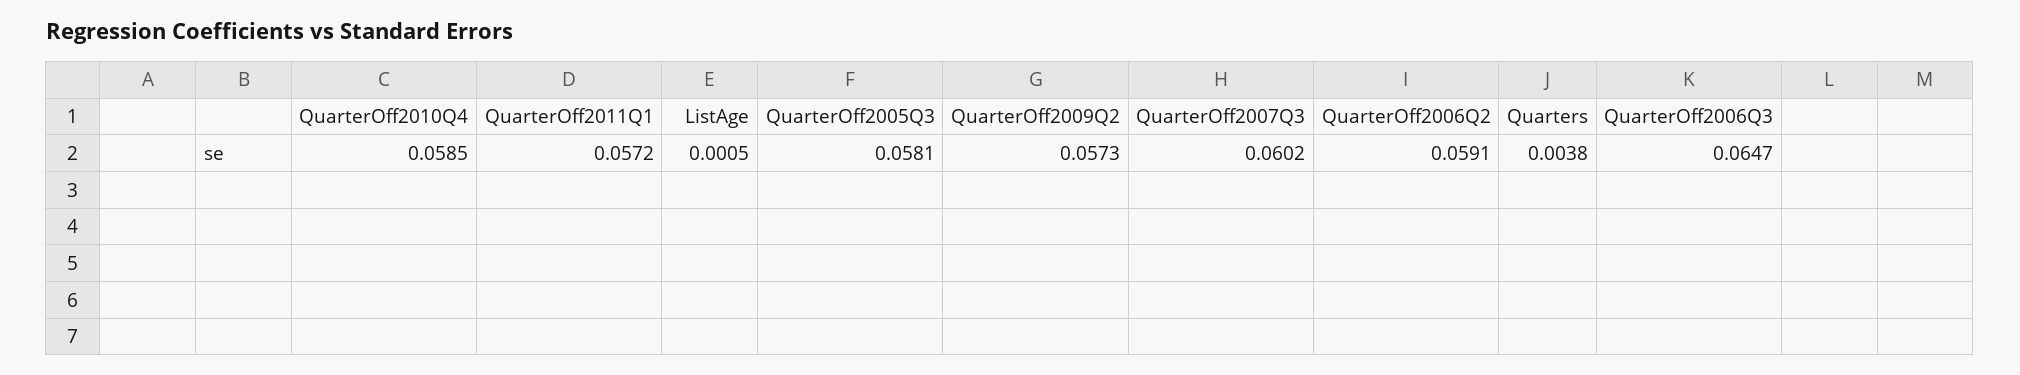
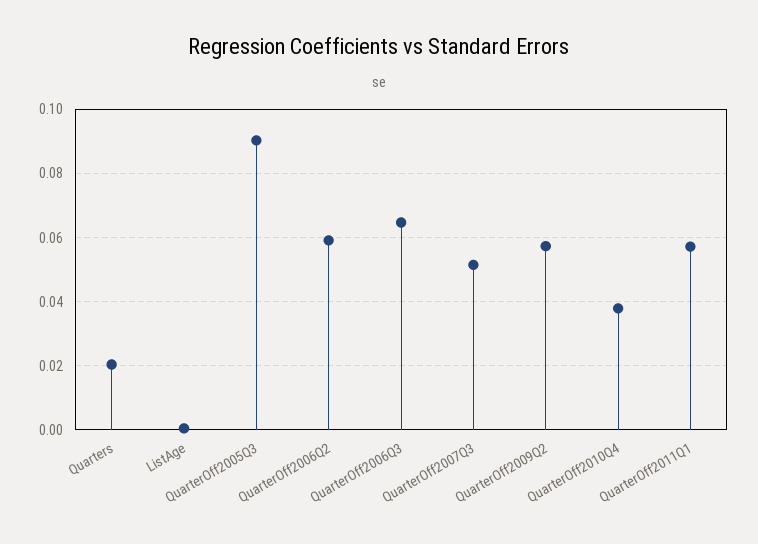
QuarterOff2010Q4: 0.0585 -> 0.038
QuarterOff2005Q3: 0.0581 -> 0.09
QuarterOff2007Q3: 0.0602 -> 0.052
Quarters: 0.0038 -> 0.02

